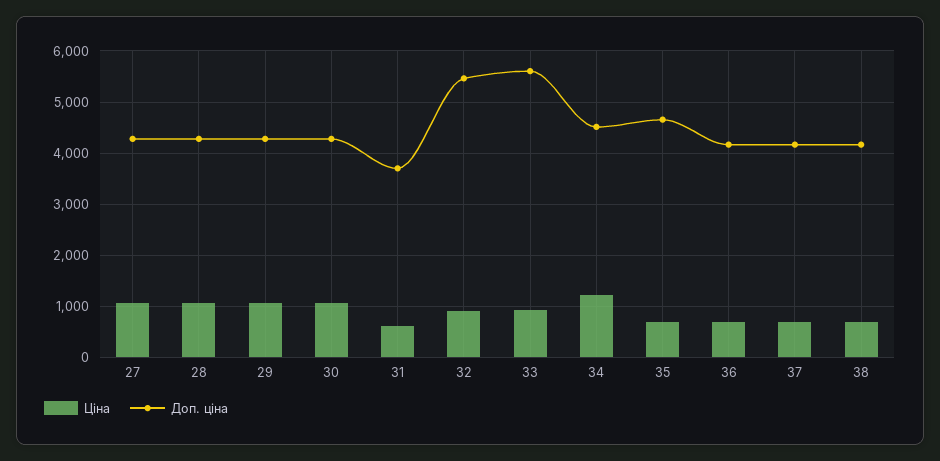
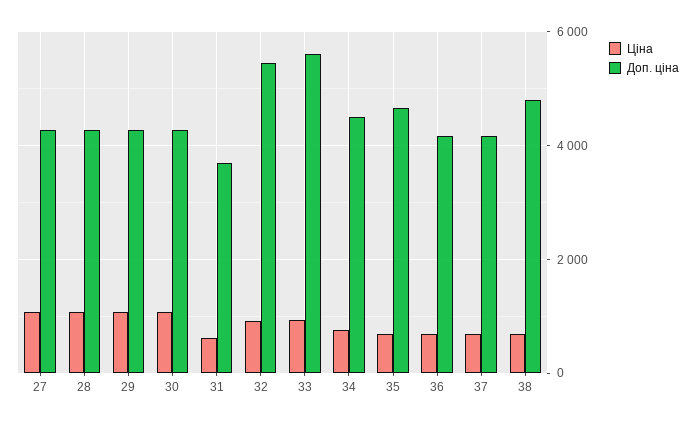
Ціна, 34: 1200 -> 800
Доп. ціна, 38: 4200 -> 4800

